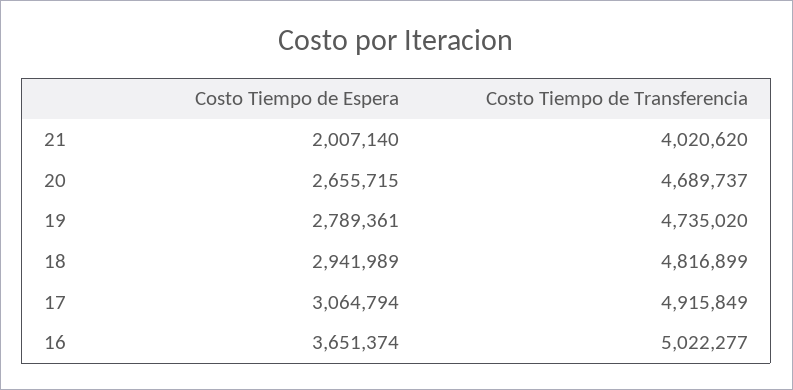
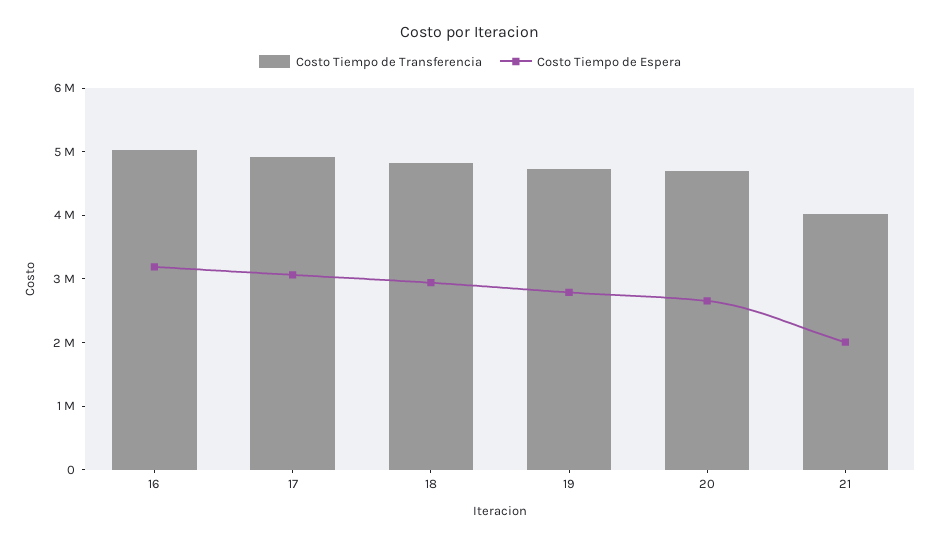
Costo Tiempo de Espera, 16: 3651374 -> 3200000

